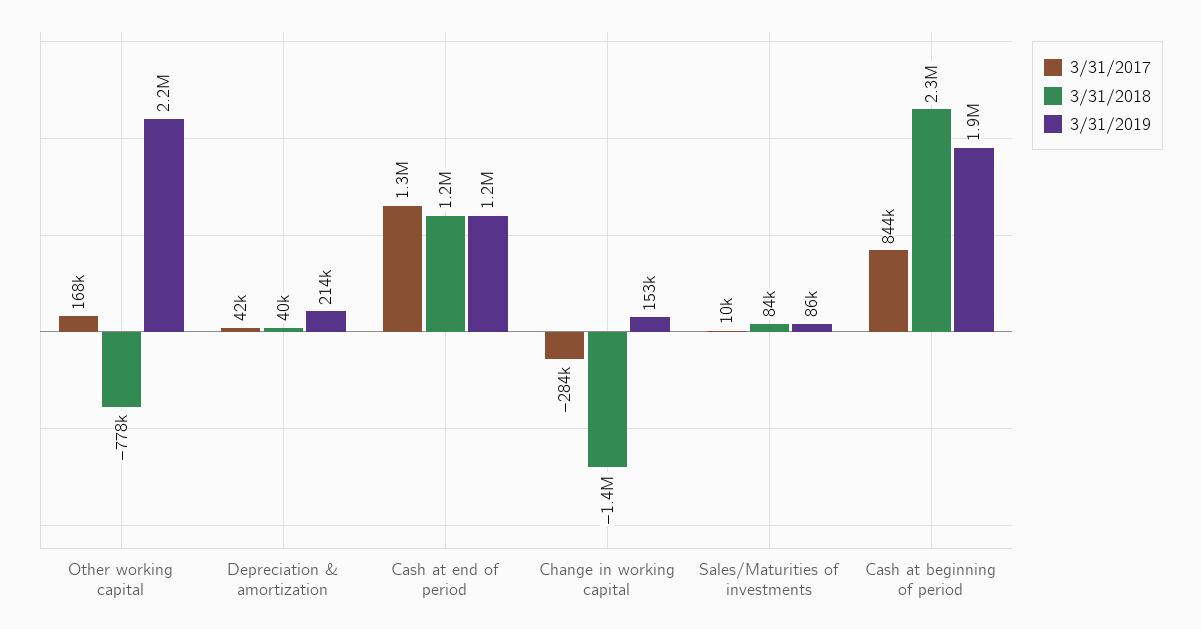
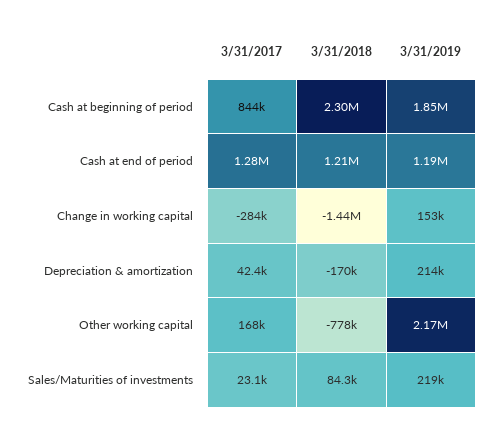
3/31/2018, Depreciation & amortization: 40000 -> -170000
3/31/2017, Sales/Maturities of investments: 10000 -> 23100
3/31/2019, Sales/Maturities of investments: 86000 -> 219000

